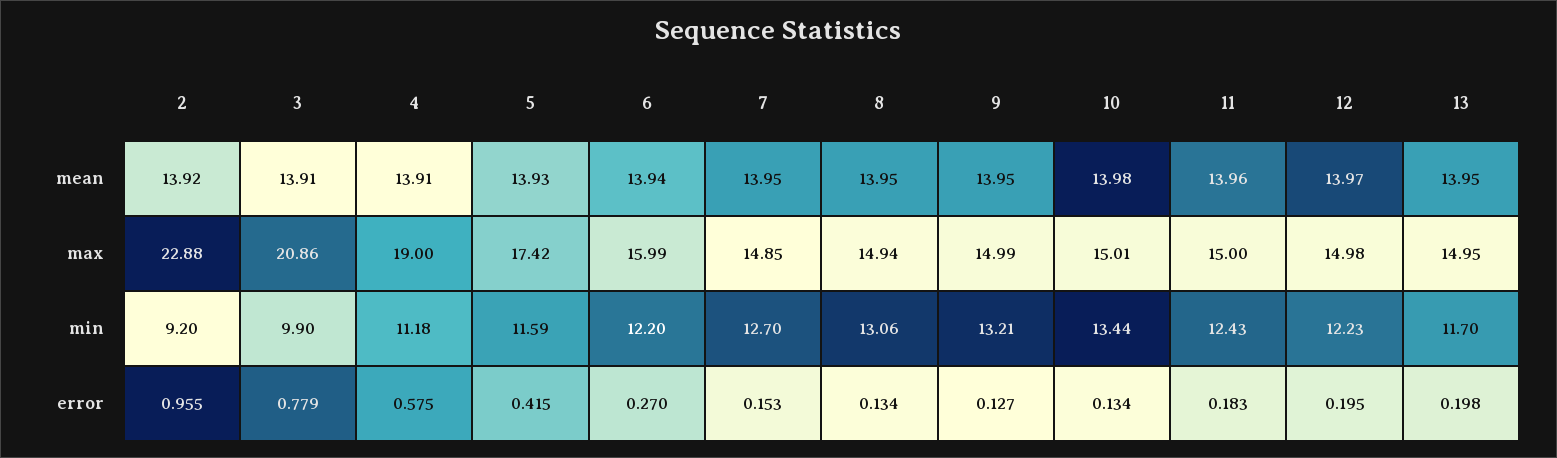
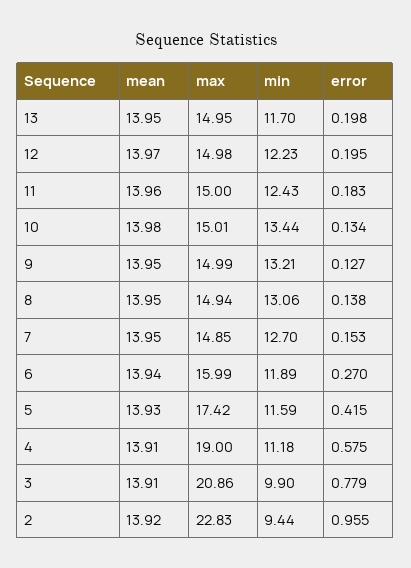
2, max: 22.88 -> 22.83
2, min: 9.2 -> 9.44
6, min: 12.2 -> 11.89
8, error: 0.134 -> 0.138

